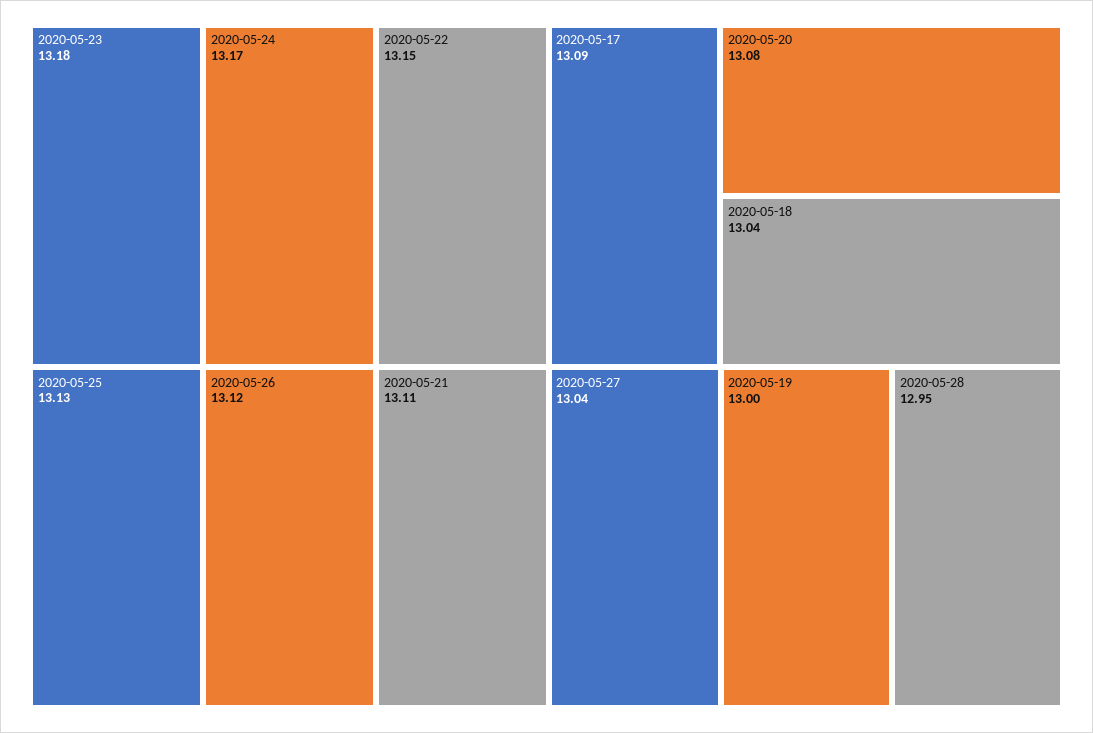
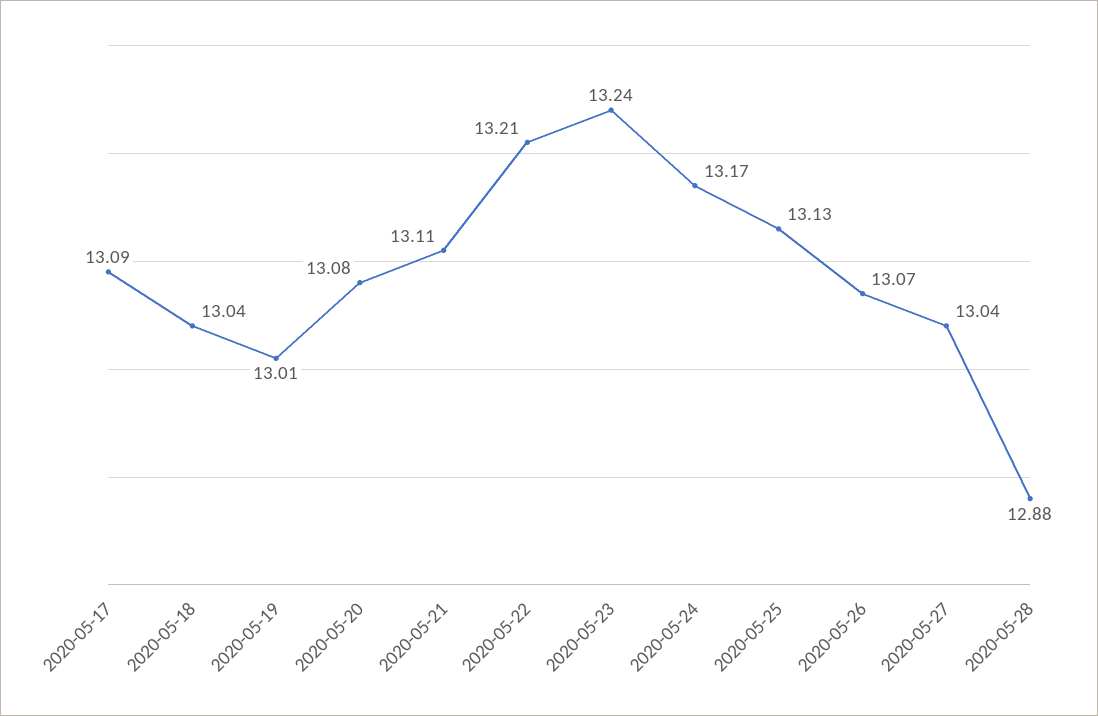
2020-05-23: 13.18 -> 13.24
2020-05-22: 13.15 -> 13.21
2020-05-26: 13.12 -> 13.07
2020-05-19: 13 -> 13.01
2020-05-28: 12.95 -> 12.88

